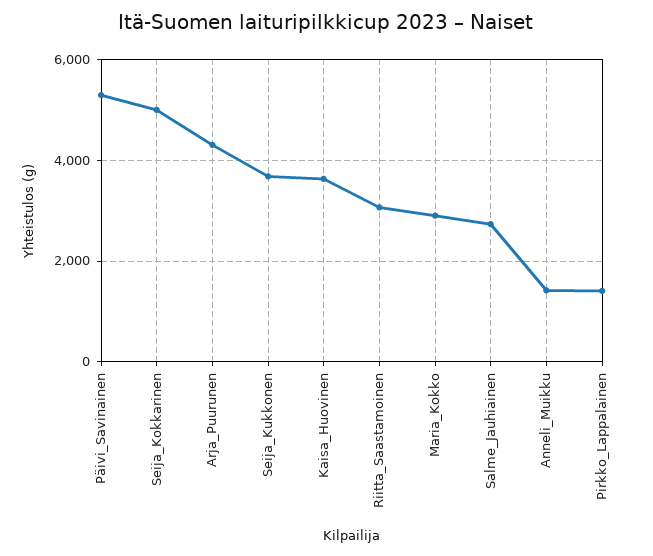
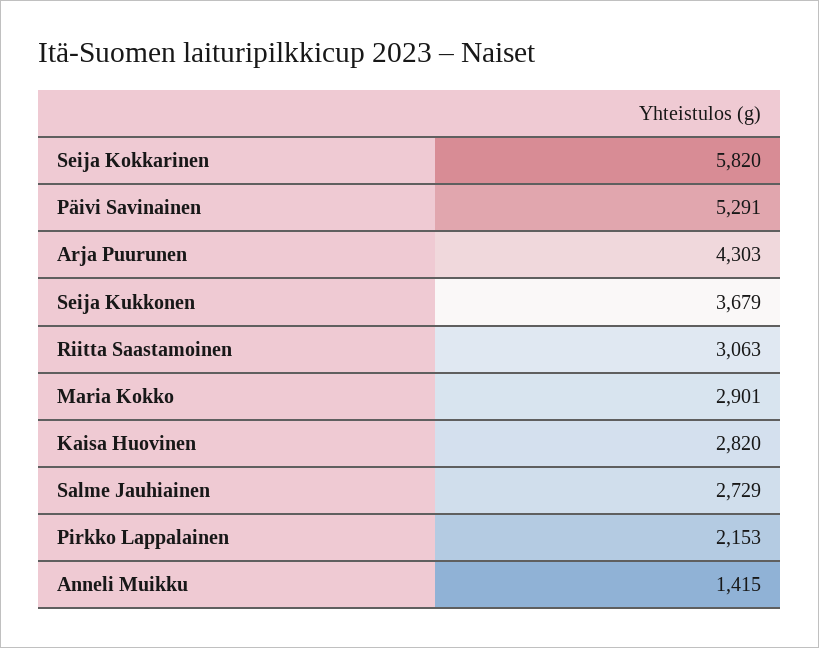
Seija_Kokkarinen: 5000 -> 5820
Kaisa_Huovinen: 3600 -> 2820
Pirkko_Lappalainen: 1400 -> 2153

